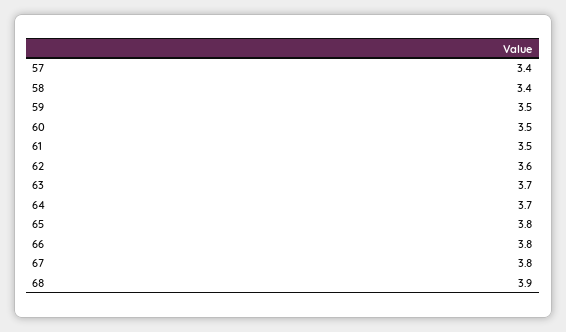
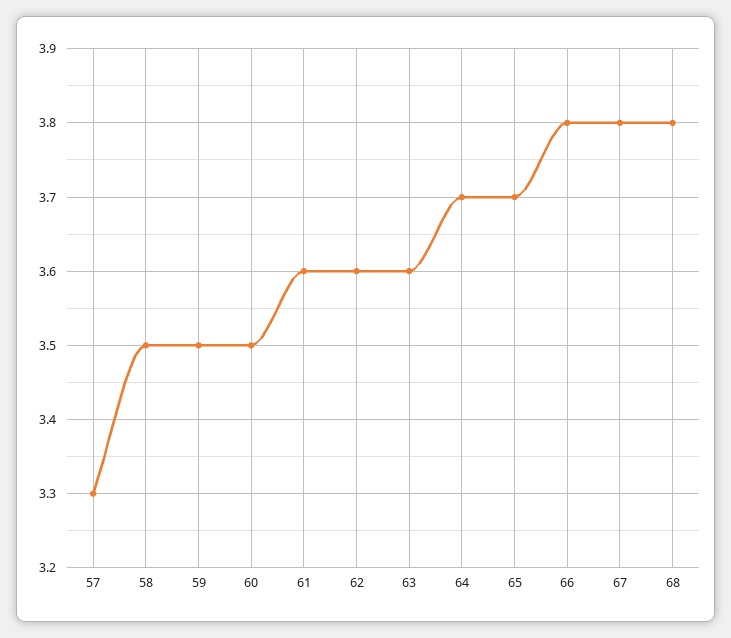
57: 3.4 -> 3.3
58: 3.4 -> 3.5
61: 3.5 -> 3.6
63: 3.7 -> 3.6
65: 3.8 -> 3.7
68: 3.9 -> 3.8

